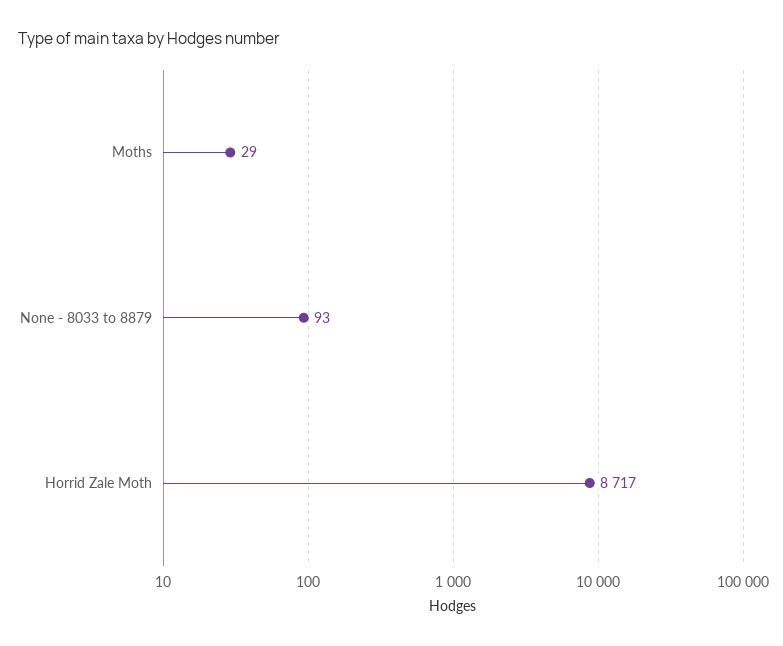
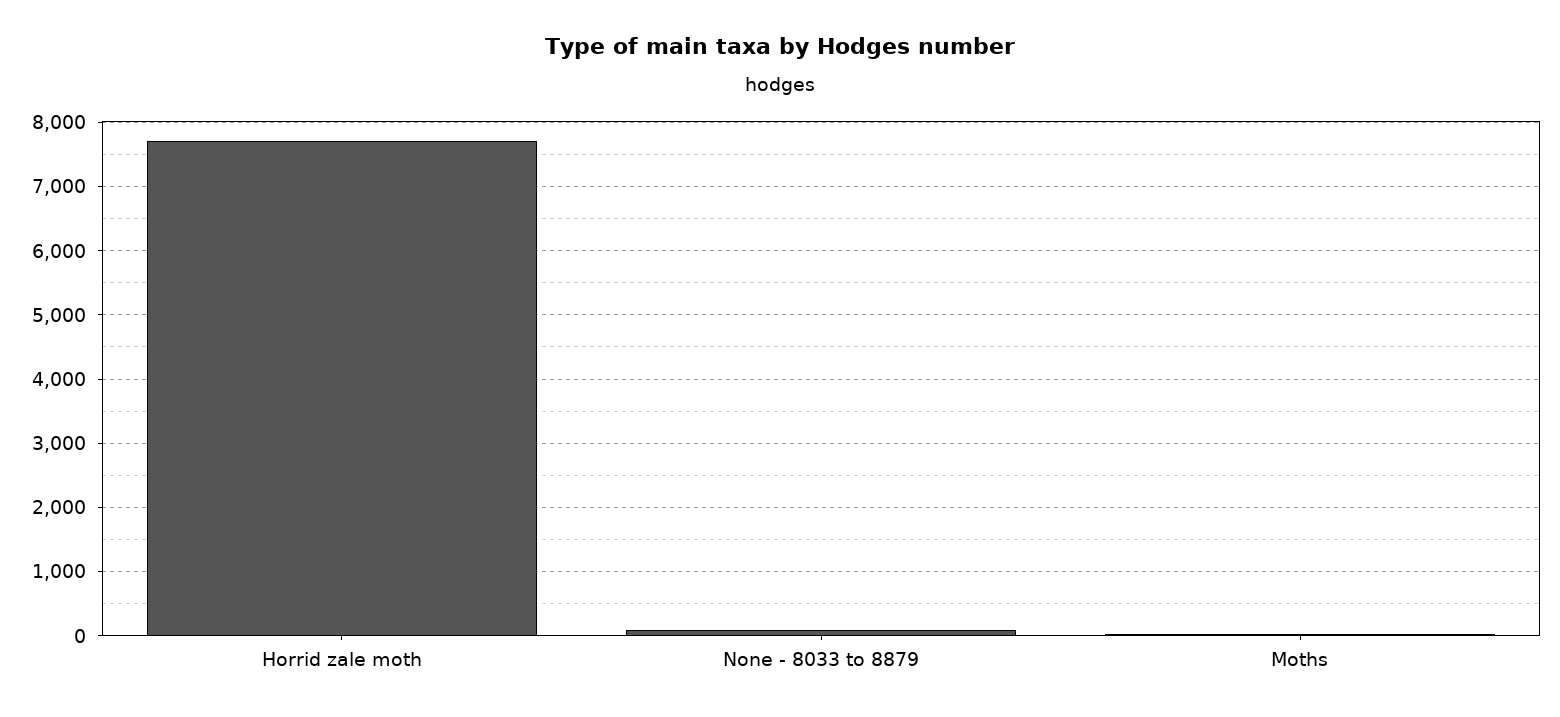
Horrid Zale Moth: 8717 -> 7700

